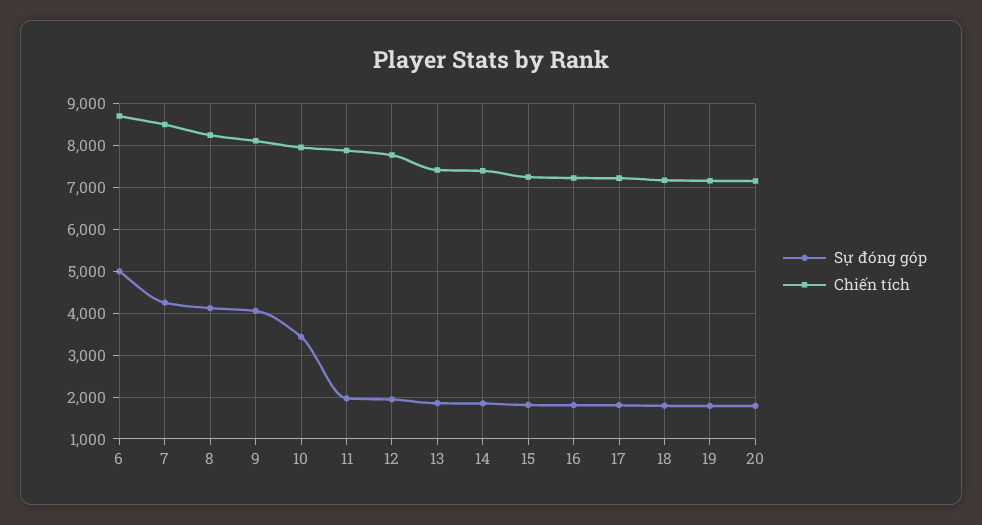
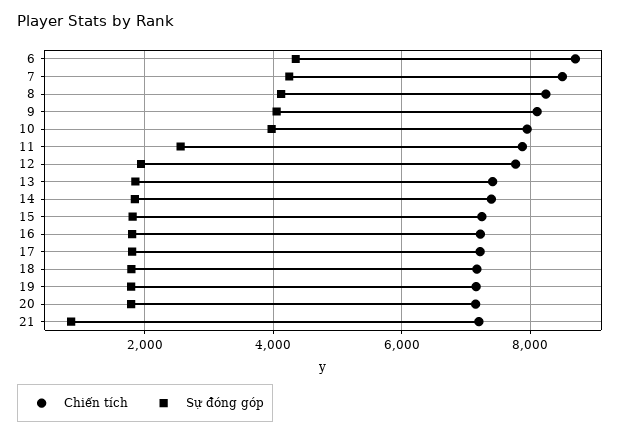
Sự đóng góp, 6: 5000 -> 4400
Sự đóng góp, 10: 3400 -> 4000
Sự đóng góp, 11: 2000 -> 2600
Chiến tích, 21: none -> 7200
Sự đóng góp, 21: none -> 800

